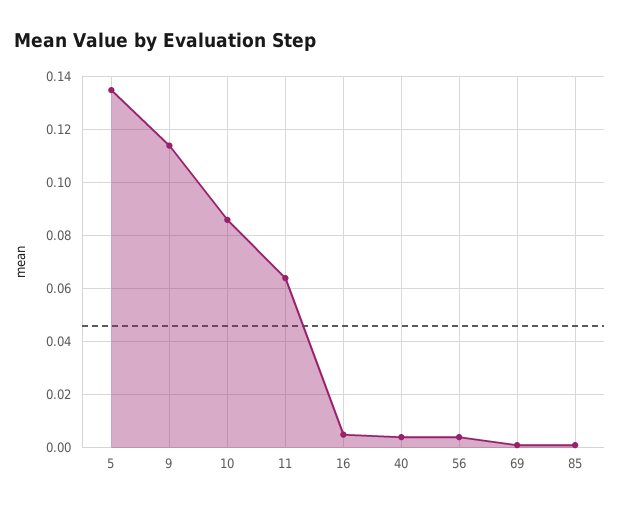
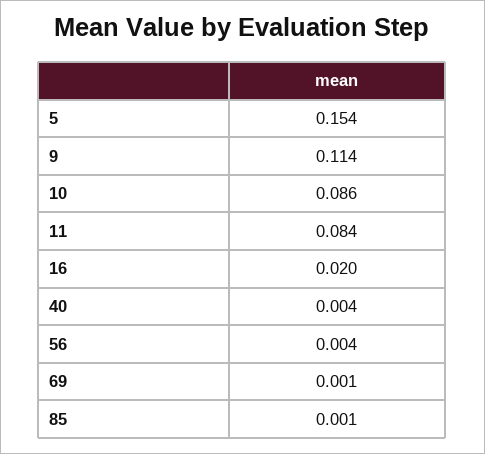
5: 0.135 -> 0.154
11: 0.065 -> 0.084
16: 0.005 -> 0.02

